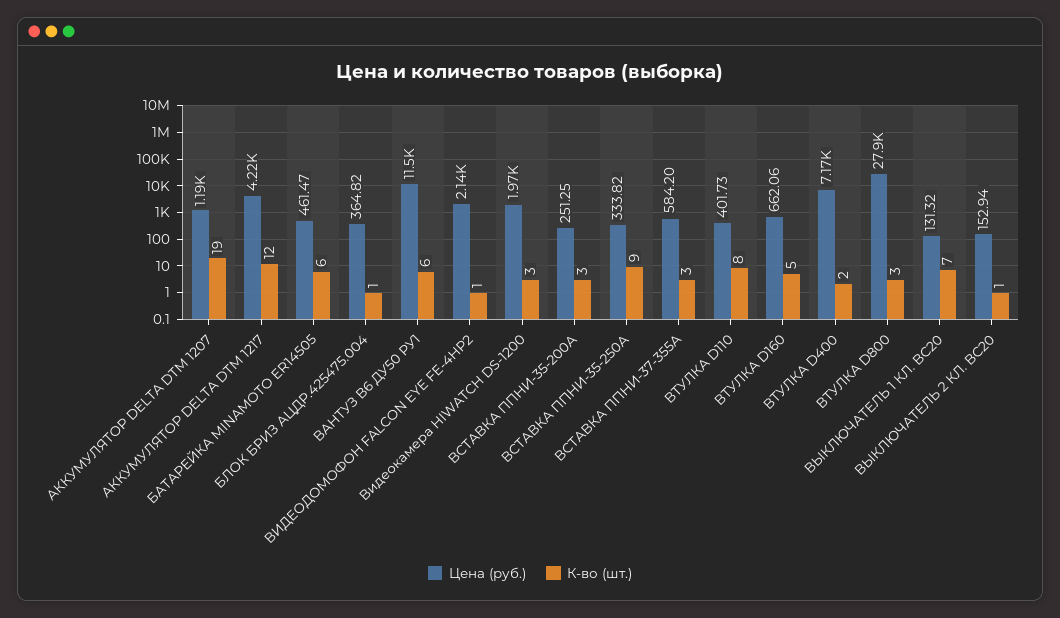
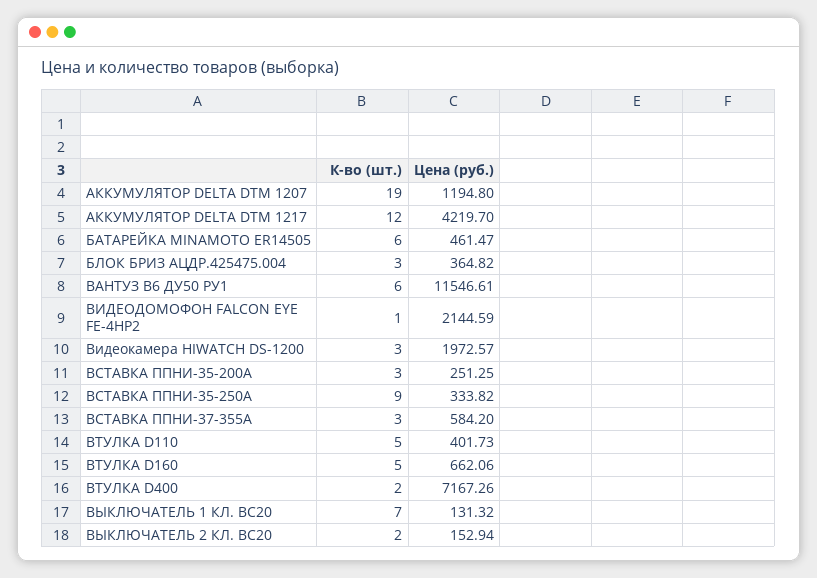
К-во (шт.), БЛОК БРИЗ АЦДР.425475.004: 1 -> 3
К-во (шт.), ВТУЛКА D110: 8 -> 5
Цена (руб.), ВТУЛКА D800: 27900 -> none
К-во (шт.), ВТУЛКА D800: 3 -> none
К-во (шт.), ВЫКЛЮЧАТЕЛЬ 2 КЛ. ВС20: 1 -> 2

